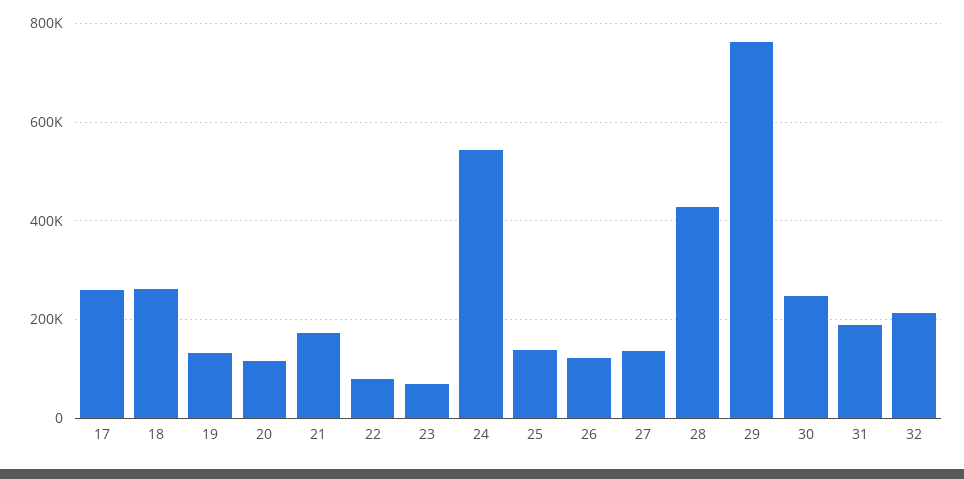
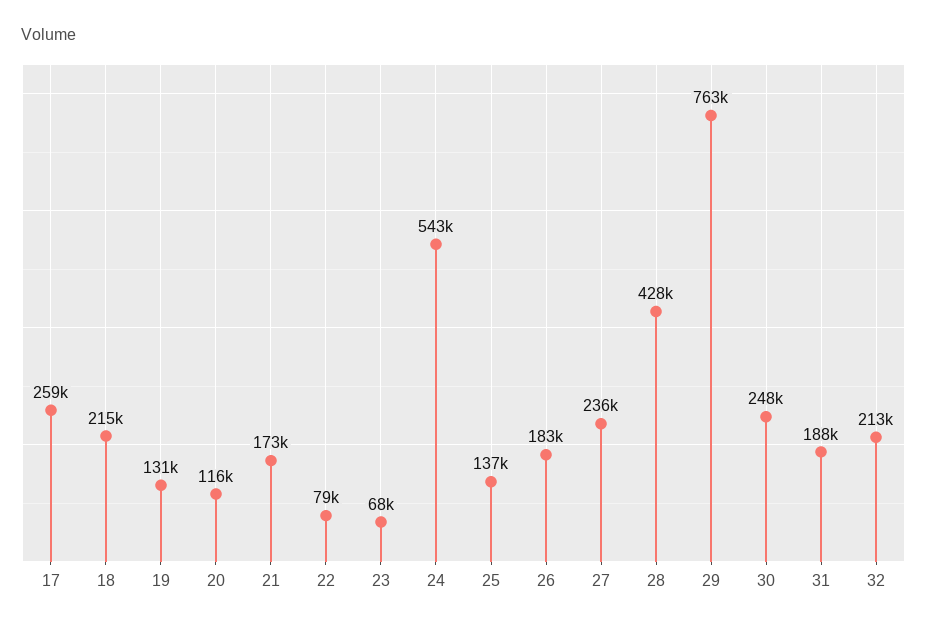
18: 260000 -> 215000
26: 120000 -> 183000
27: 140000 -> 236000

